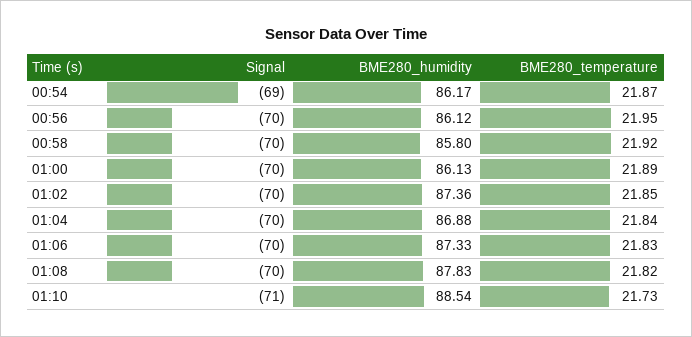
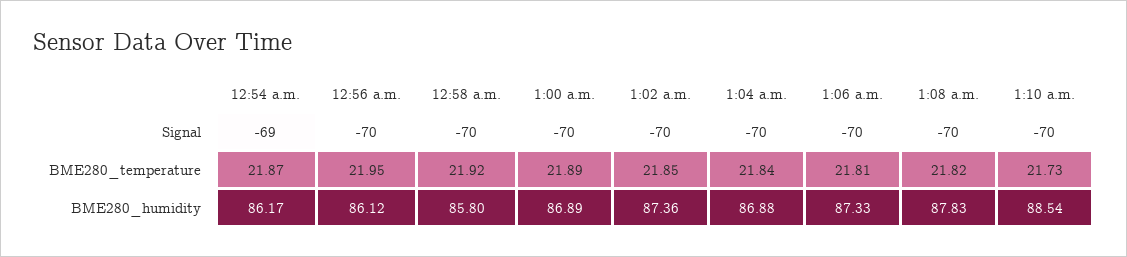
BME280_humidity, 01:00: 86.13 -> 86.89
BME280_temperature, 01:06: 21.83 -> 21.81
Signal, 01:10: -71 -> -70

